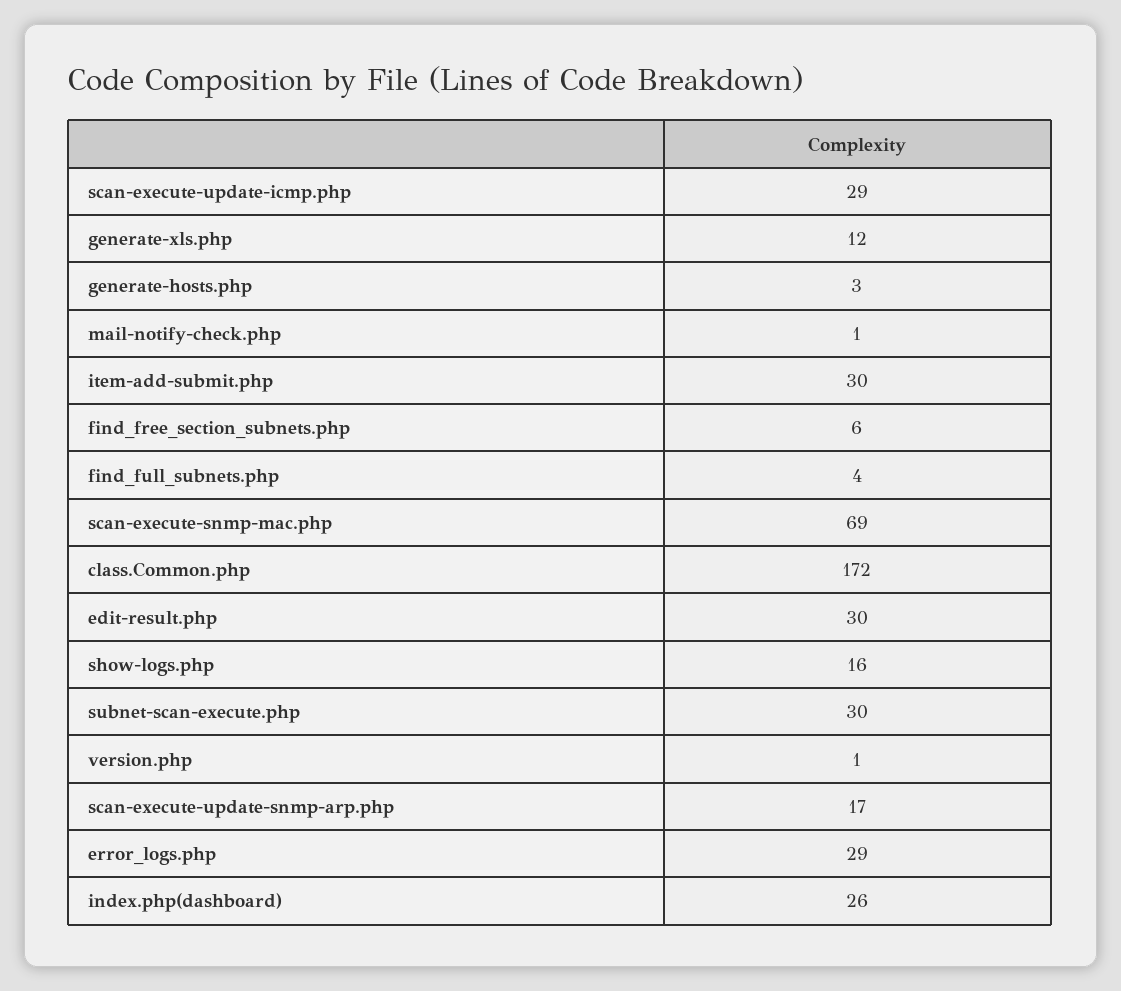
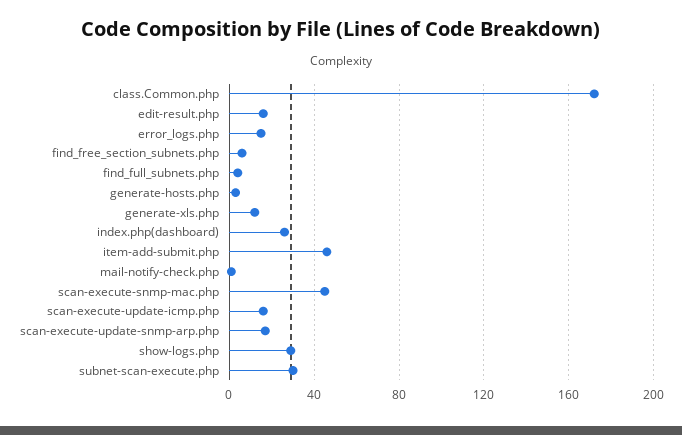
scan-execute-update-icmp.php: 29 -> 15
item-add-submit.php: 30 -> 45
scan-execute-snmp-mac.php: 69 -> 45
edit-result.php: 30 -> 15
show-logs.php: 16 -> 30
version.php: 1 -> none
error_logs.php: 29 -> 15

